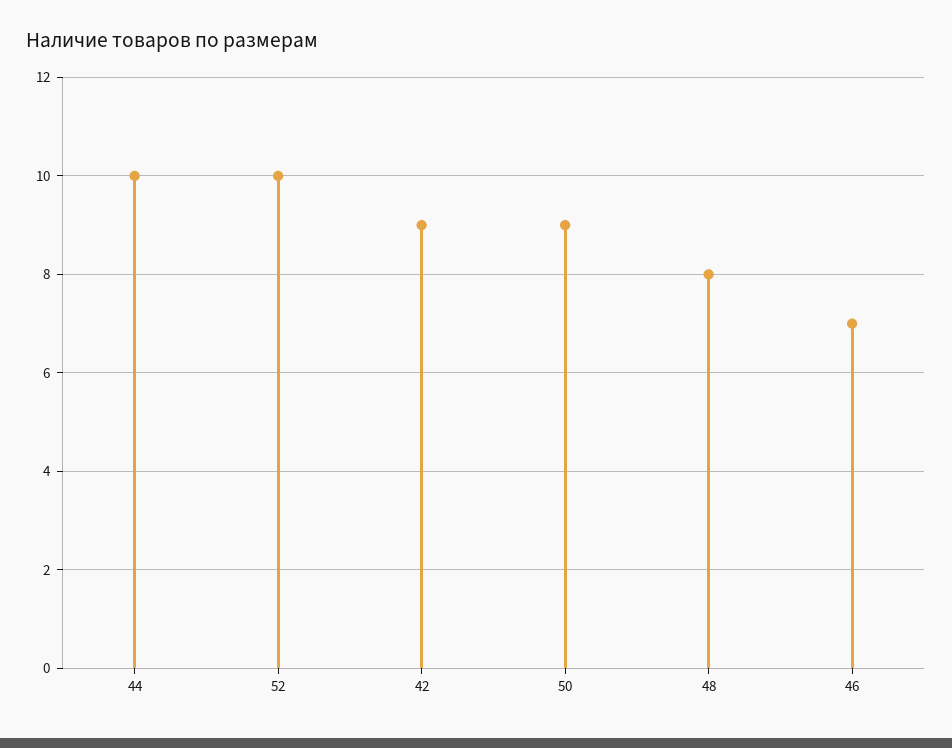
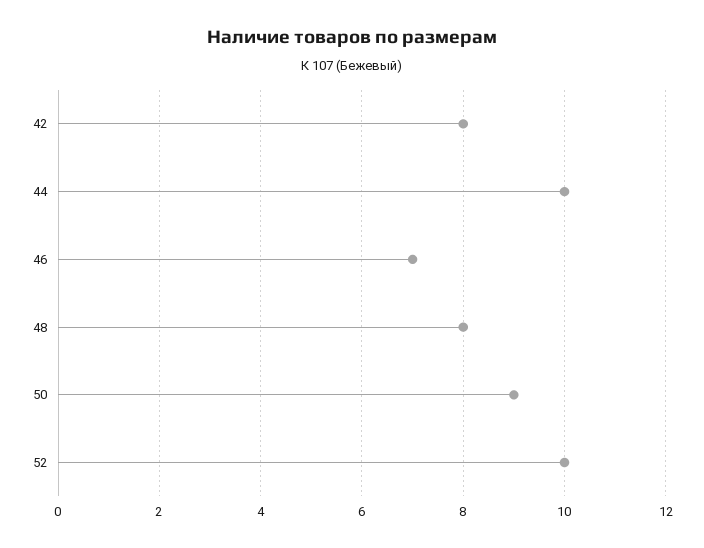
42: 9 -> 8

